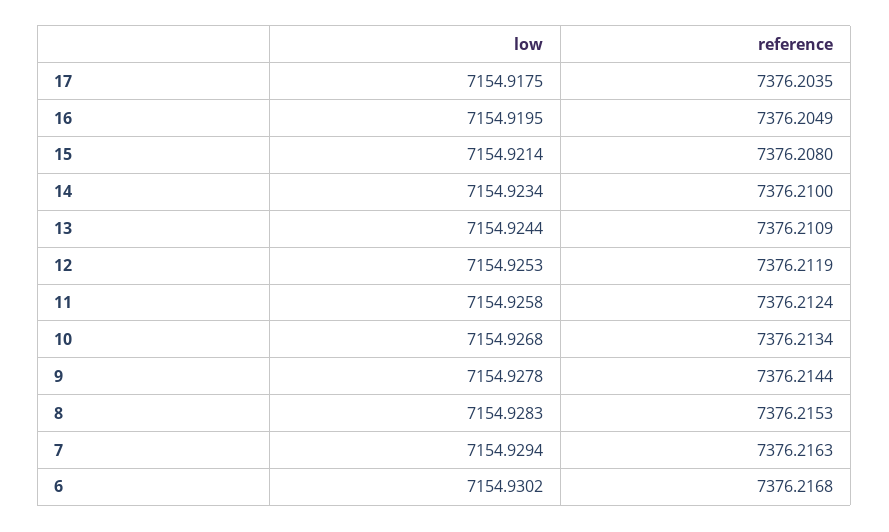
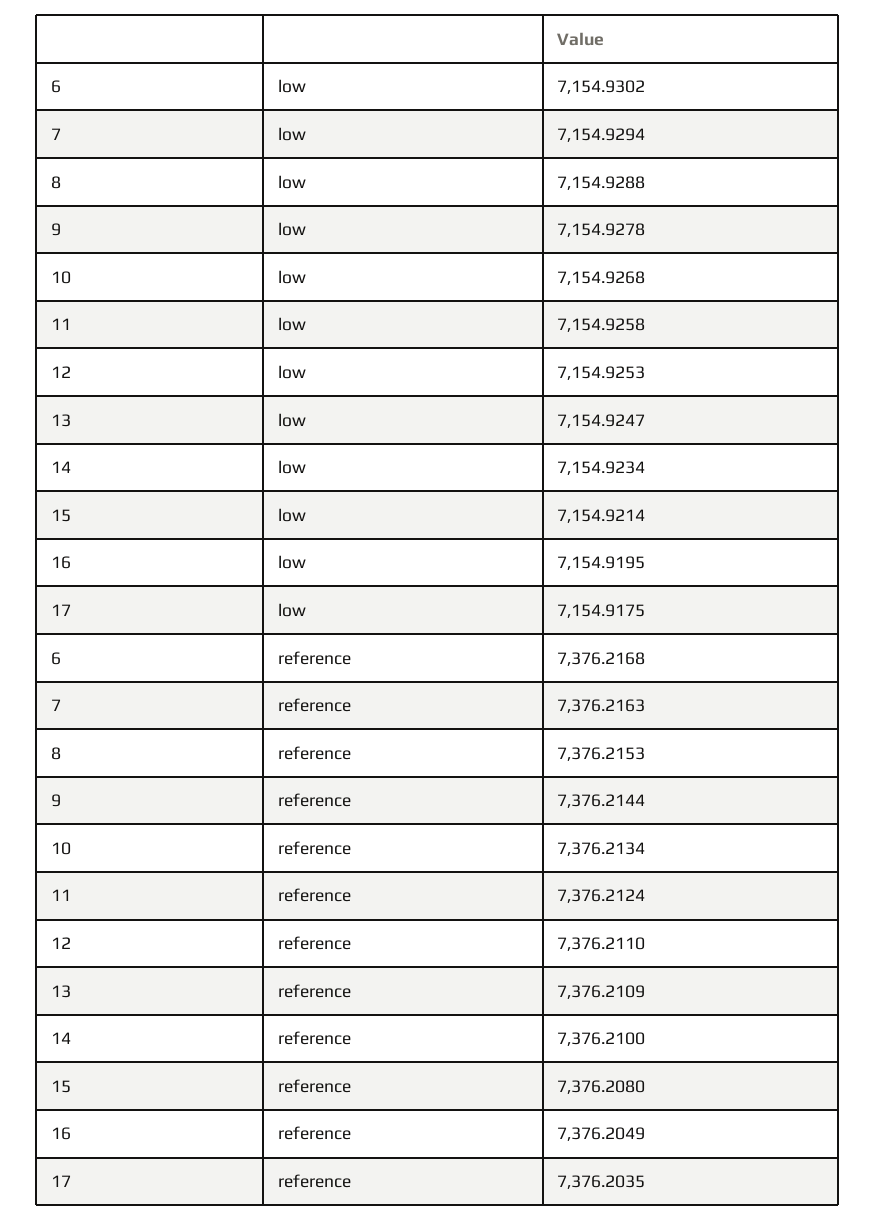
low, 13: 7154.9244 -> 7154.9247
reference, 12: 7376.2119 -> 7376.211
low, 8: 7154.9283 -> 7154.9288

